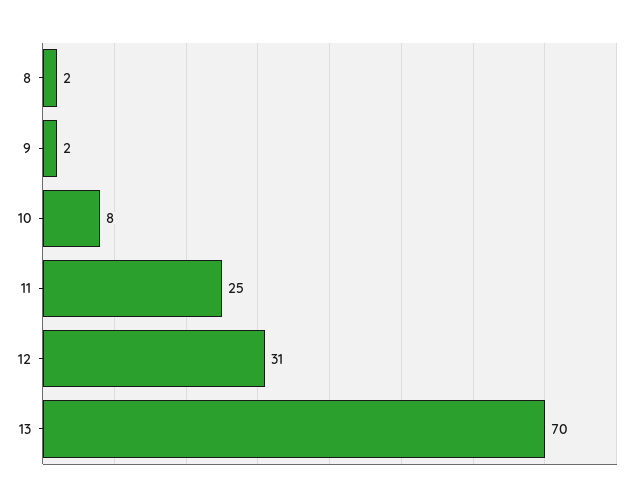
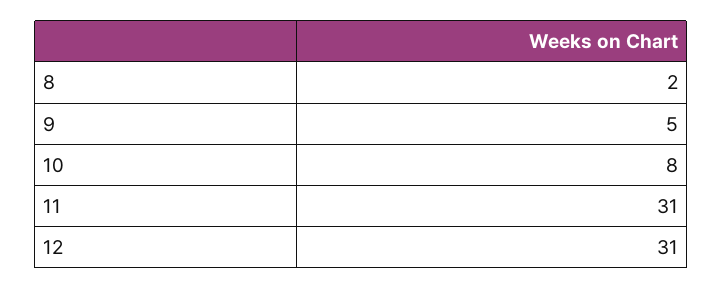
9: 2 -> 5
11: 25 -> 31
13: 70 -> none

